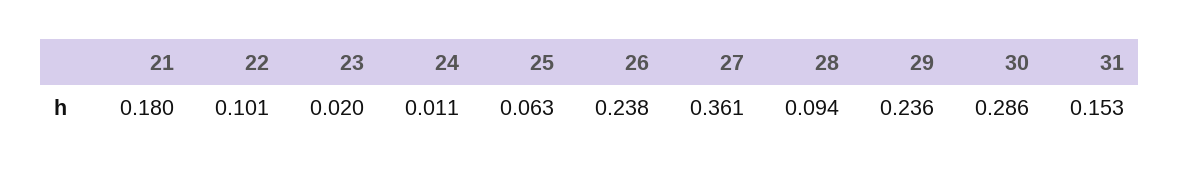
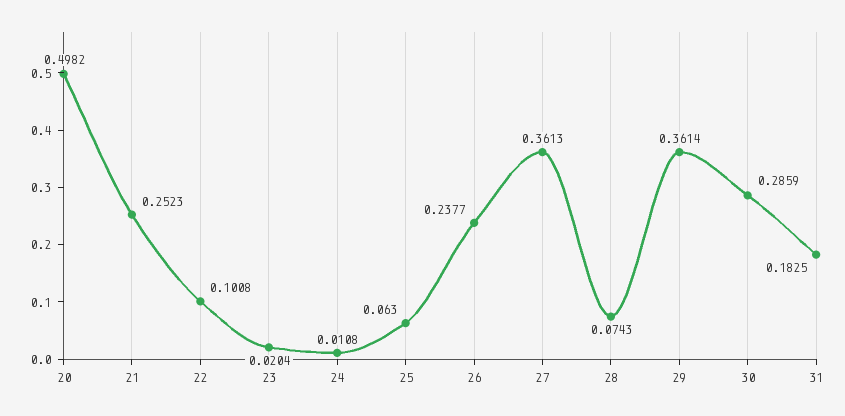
21: 0.18 -> 0.2523
28: 0.094 -> 0.0743
29: 0.236 -> 0.3614
31: 0.153 -> 0.1825
20: none -> 0.4982

